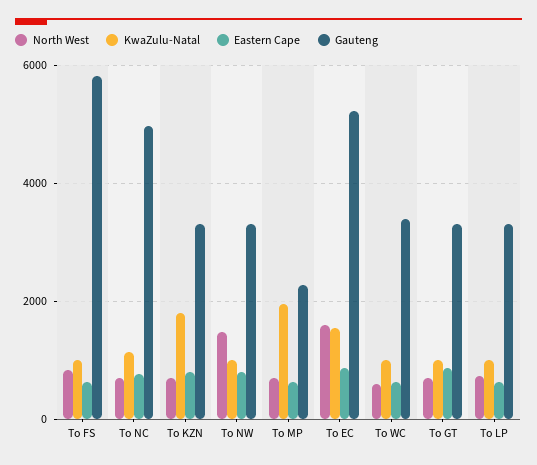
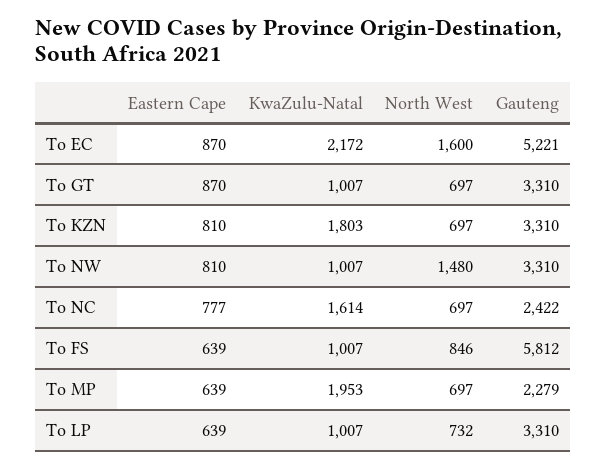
KwaZulu-Natal, To NC: 1200 -> 1614
Gauteng, To NC: 5000 -> 2422
KwaZulu-Natal, To EC: 1600 -> 2172
North West, To WC: 600 -> none
KwaZulu-Natal, To WC: 1000 -> none
Eastern Cape, To WC: 600 -> none
Gauteng, To WC: 3400 -> none

